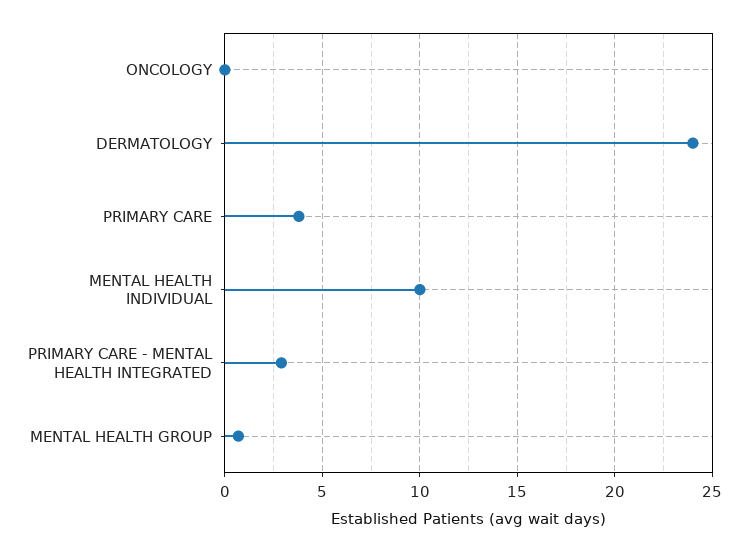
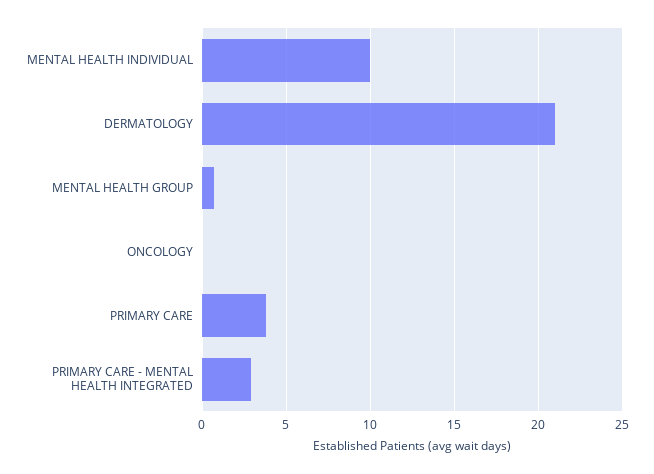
DERMATOLOGY: 24 -> 21

